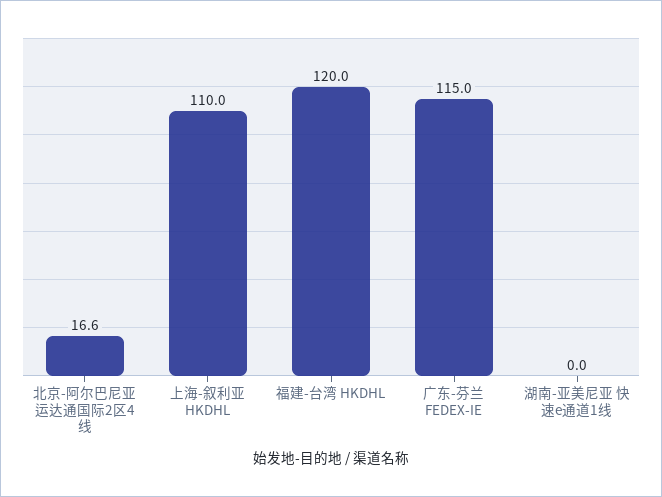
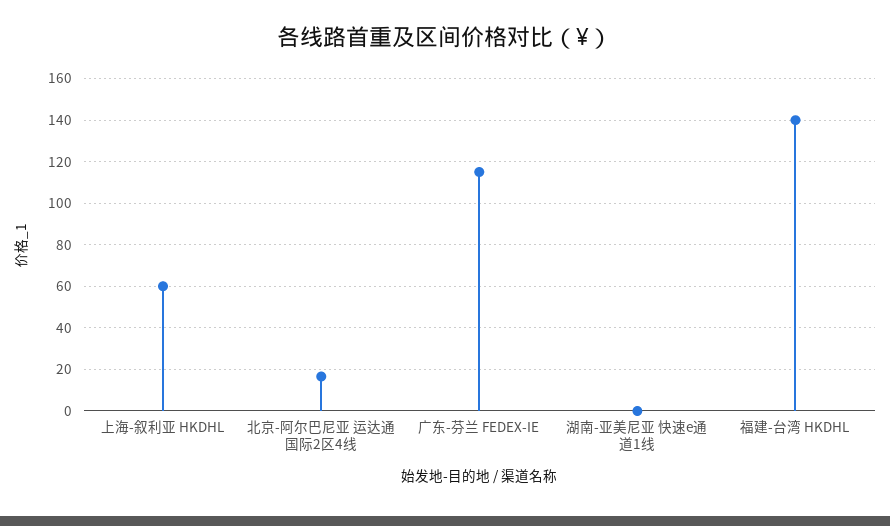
上海-叙利亚 HKDHL: 110 -> 60
福建-台湾 HKDHL: 120 -> 140

